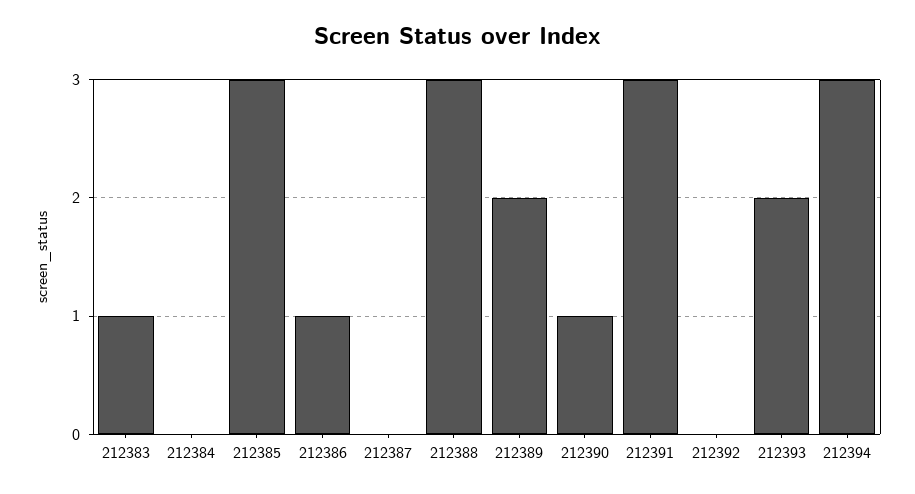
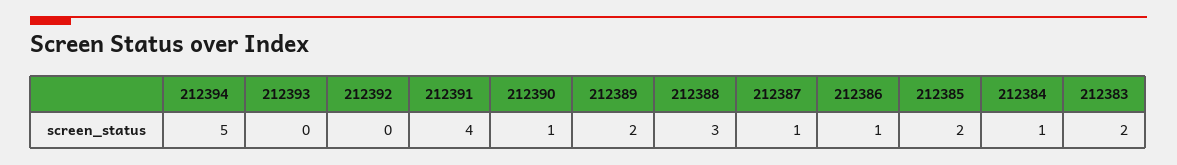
212383: 1 -> 2
212384: 0 -> 1
212385: 3 -> 2
212387: 0 -> 1
212391: 3 -> 4
212393: 2 -> 0
212394: 3 -> 5

